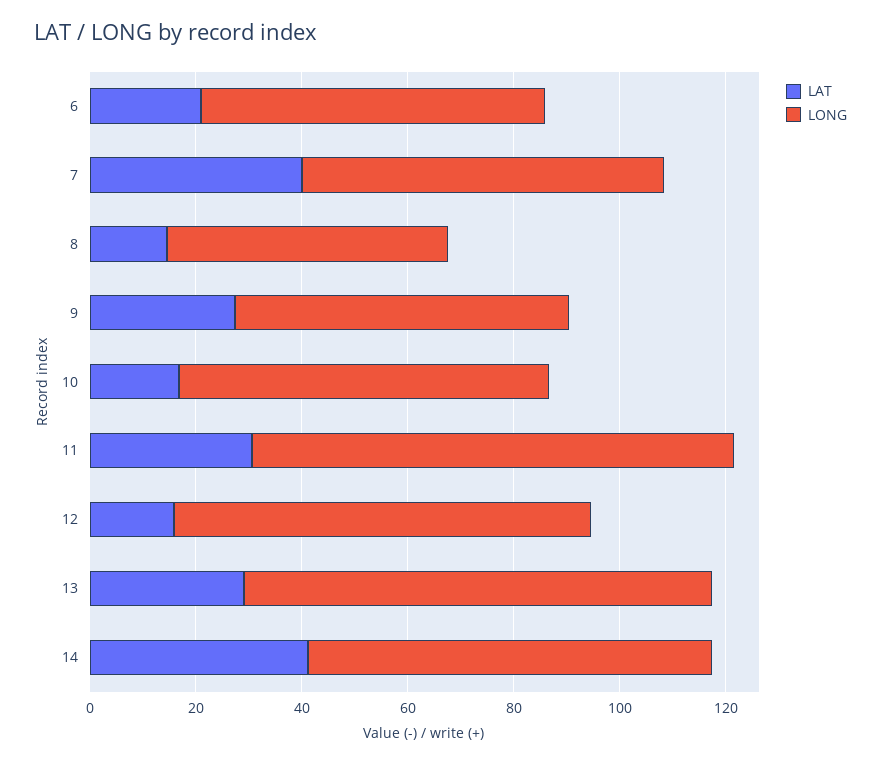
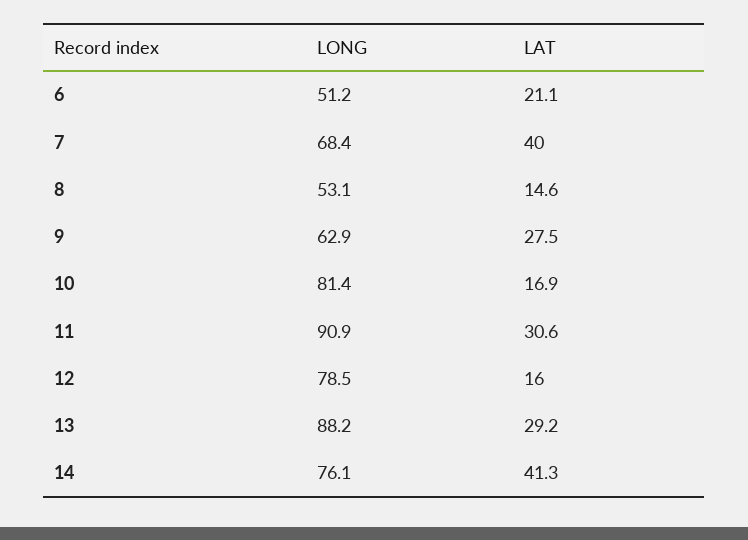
LONG, 6: 65 -> 51.2
LONG, 10: 70 -> 81.4

